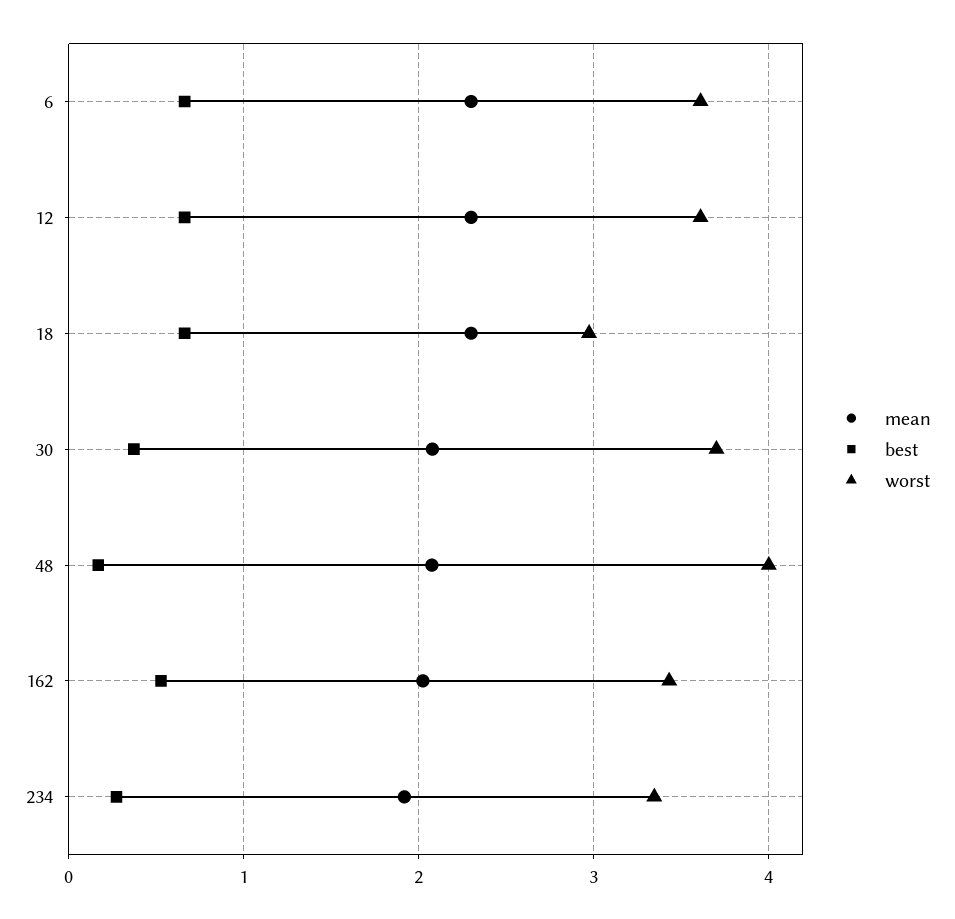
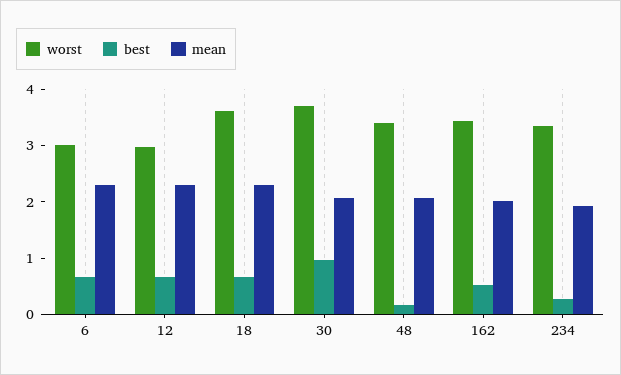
worst, 6: 3.6 -> 3
worst, 12: 3.6 -> 3
worst, 18: 3 -> 3.6
best, 30: 0.4 -> 1
worst, 48: 4 -> 3.4

